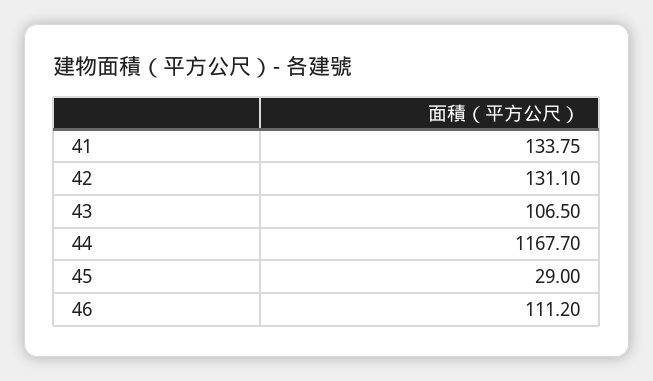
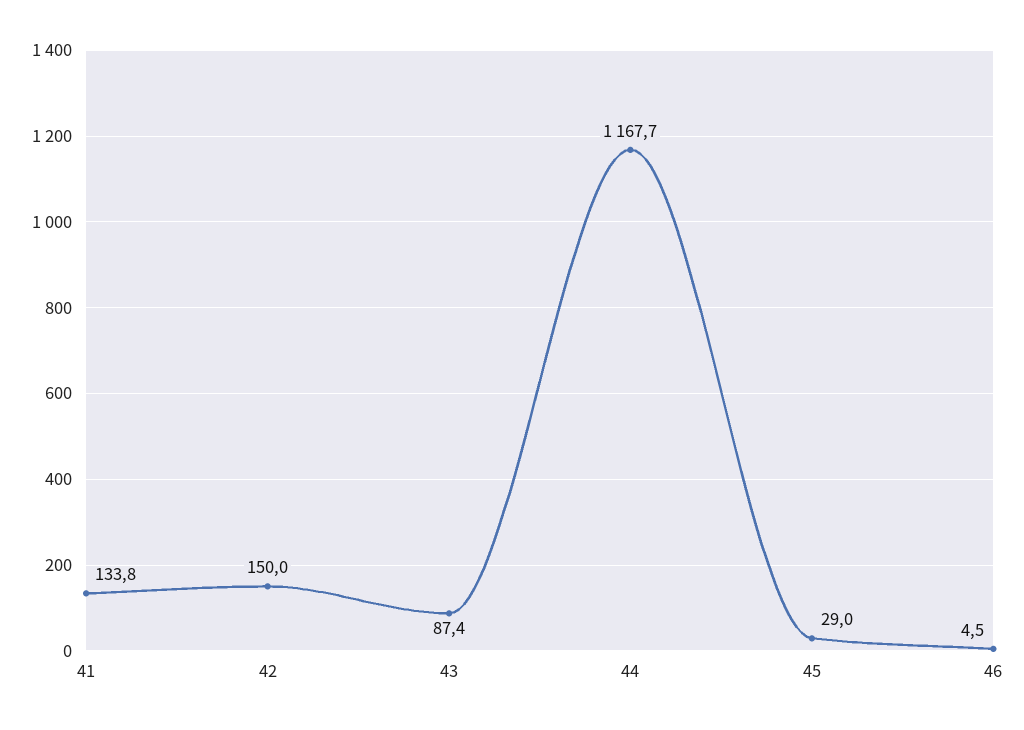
42: 131.1 -> 150
43: 106.5 -> 87.4
46: 111.2 -> 4.5

